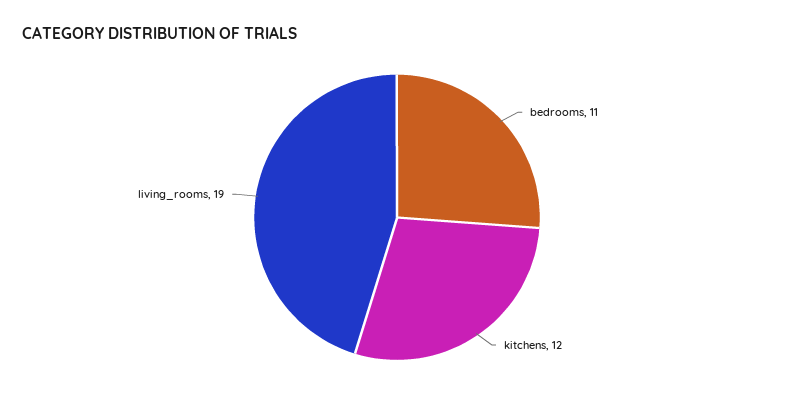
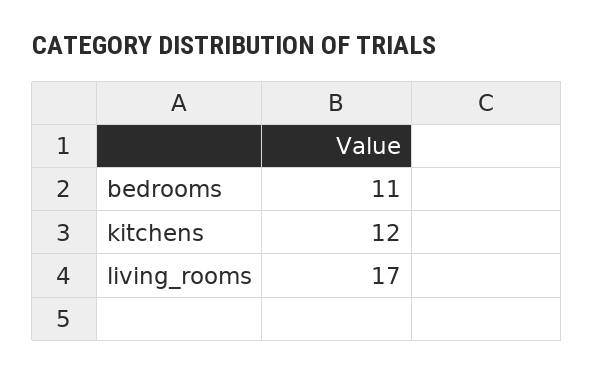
living_rooms: 19 -> 17

